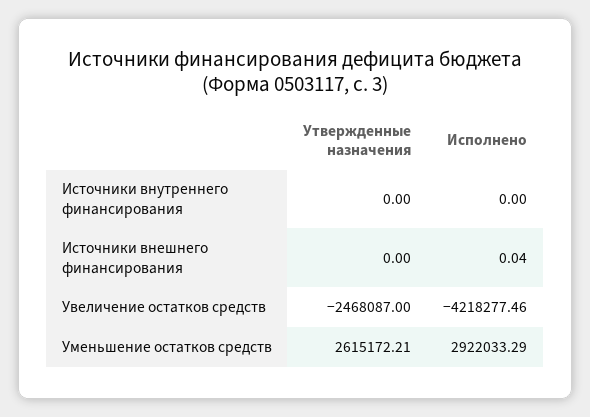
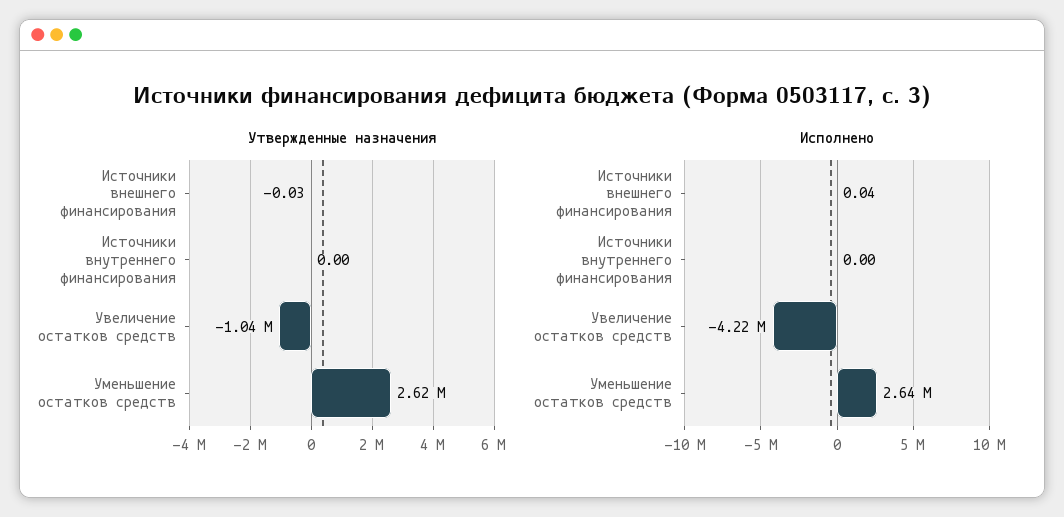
Утвержденные назначения, Источники внешнего финансирования: 0 -> -0.03
Утвержденные назначения, Увеличение остатков средств: -2468087 -> -1040000
Исполнено, Уменьшение остатков средств: 2922033.29 -> 2640000

